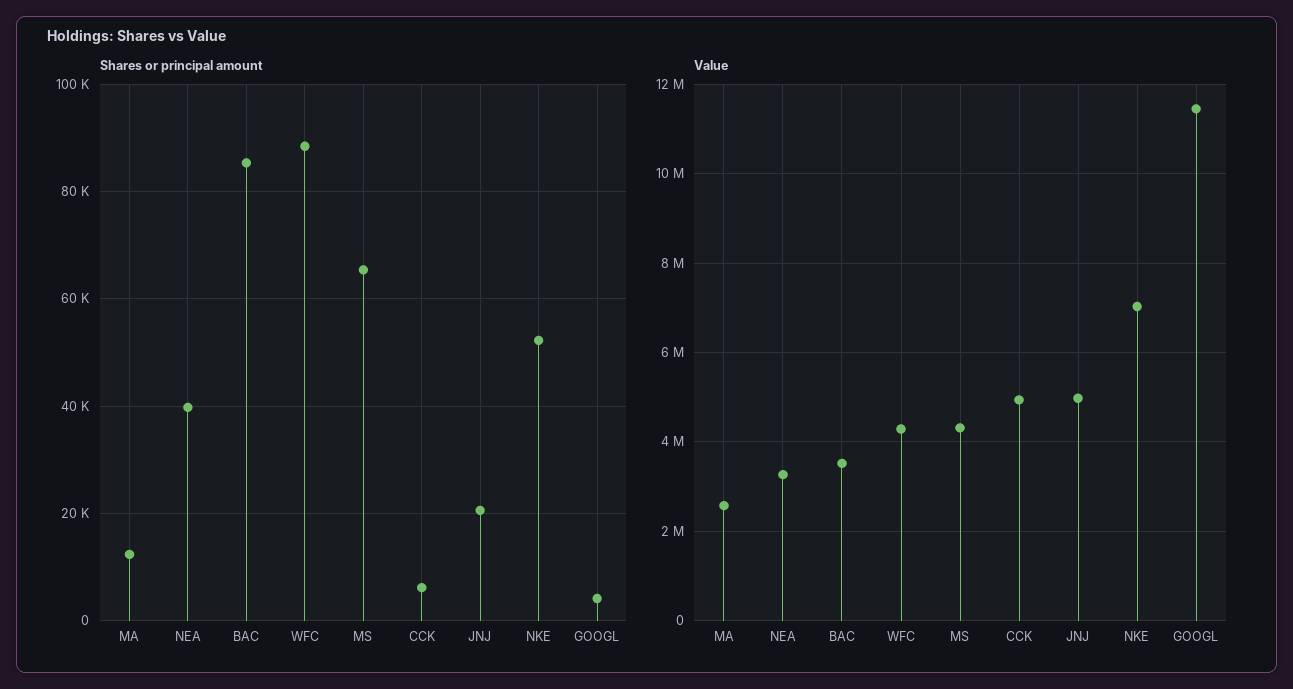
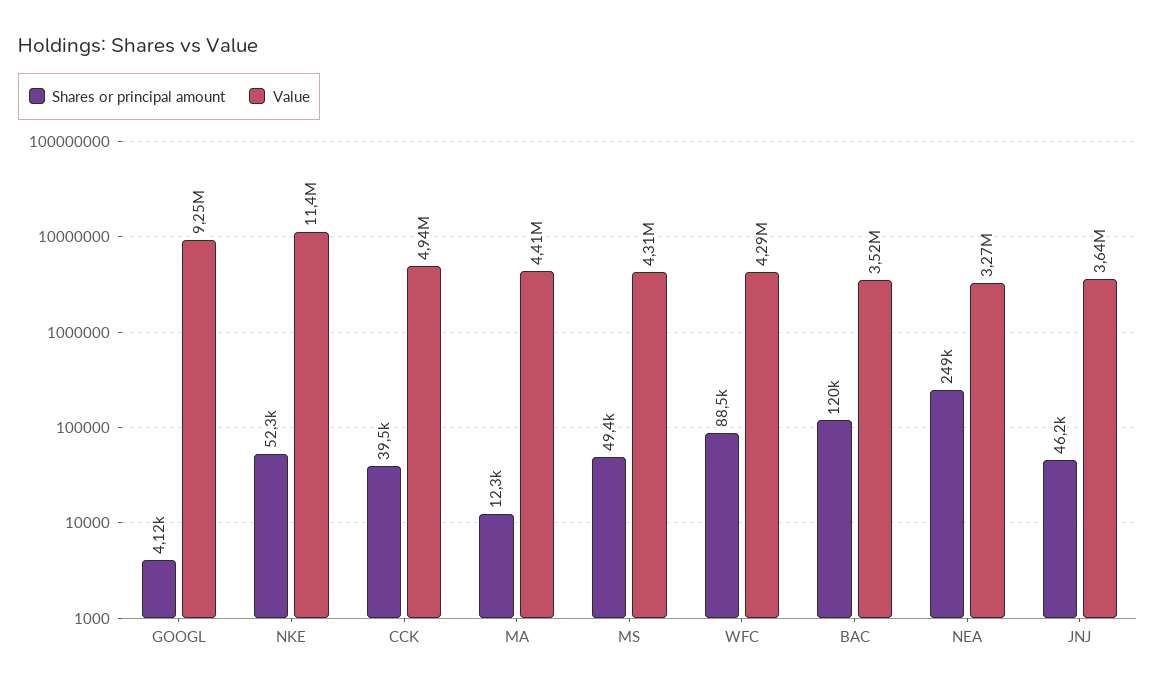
Shares or principal amount, NEA: 40000 -> 249000
Shares or principal amount, BAC: 86000 -> 120000
Shares or principal amount, MS: 66000 -> 49400
Shares or principal amount, CCK: 6000 -> 39500
Shares or principal amount, JNJ: 20000 -> 46200
Value, MA: 2600000 -> 4410000
Value, JNJ: 5000000 -> 3640000
Value, NKE: 7000000 -> 11400000
Value, GOOGL: 11400000 -> 9250000

